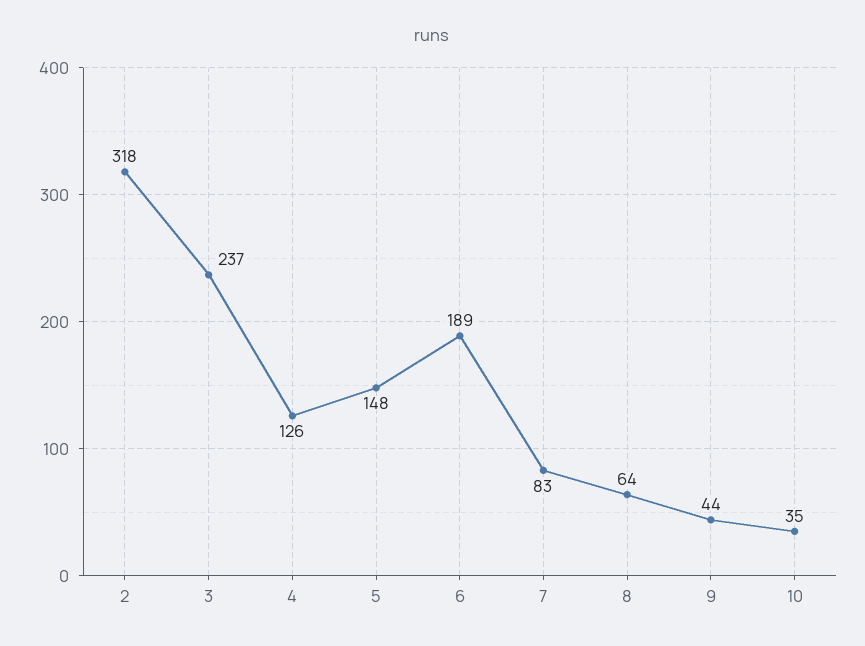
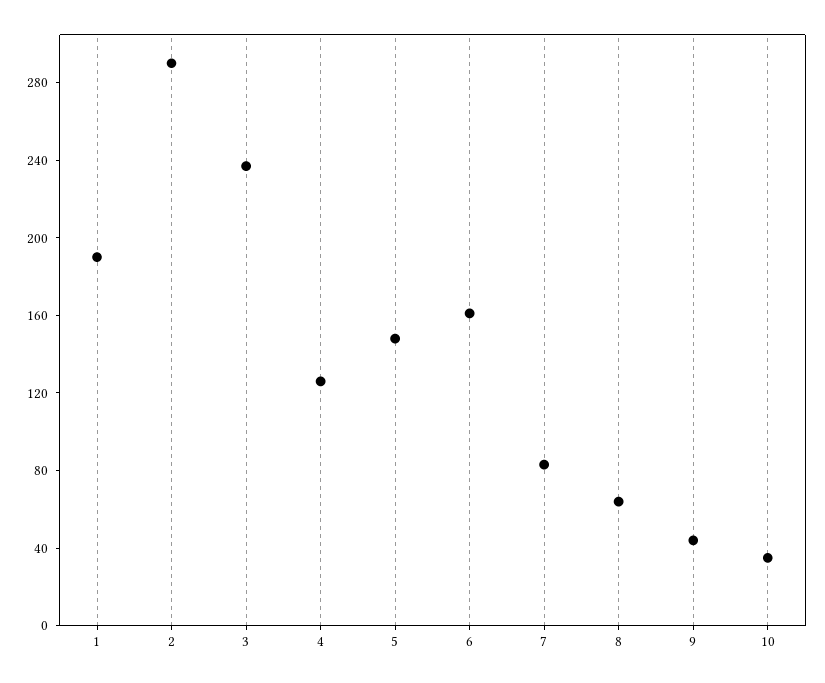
2: 318 -> 290
6: 189 -> 160
1: none -> 190

